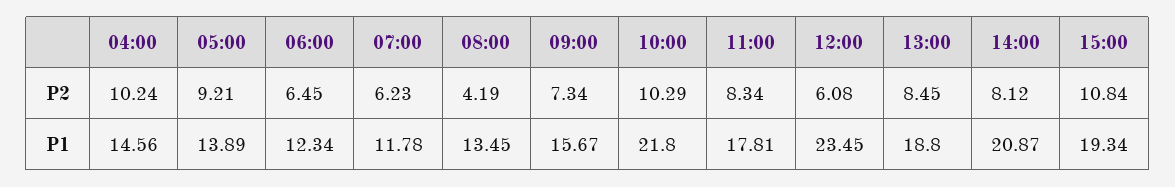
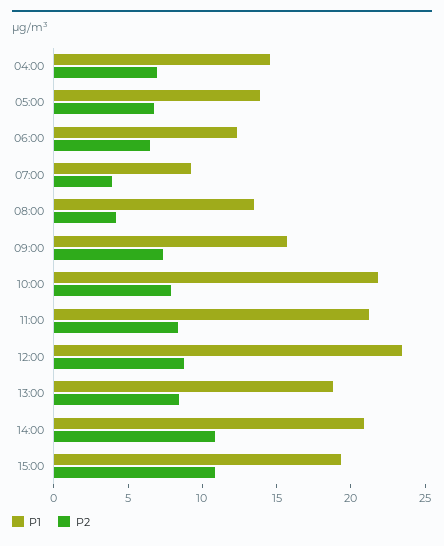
P2, 04:00: 10.24 -> 7
P2, 05:00: 9.21 -> 7
P2, 07:00: 6.23 -> 4
P2, 10:00: 10.29 -> 8
P2, 12:00: 6.08 -> 9
P2, 14:00: 8.12 -> 11
P1, 07:00: 11.78 -> 9
P1, 11:00: 17.81 -> 21

